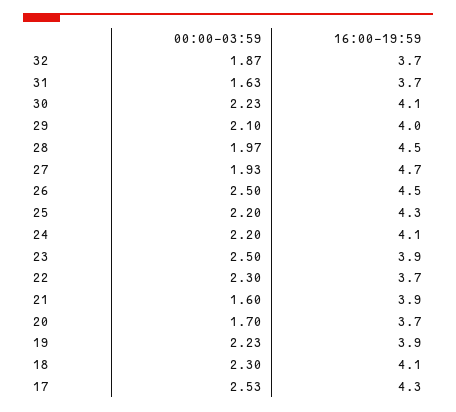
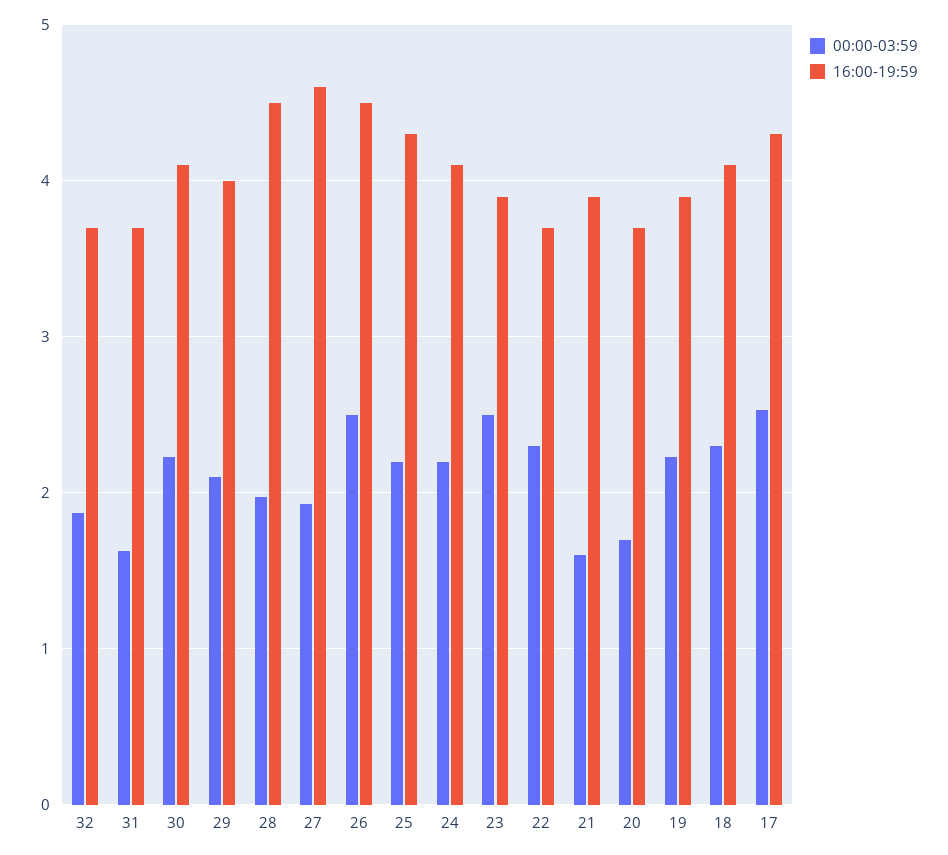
16:00-19:59, 27: 4.7 -> 4.6

